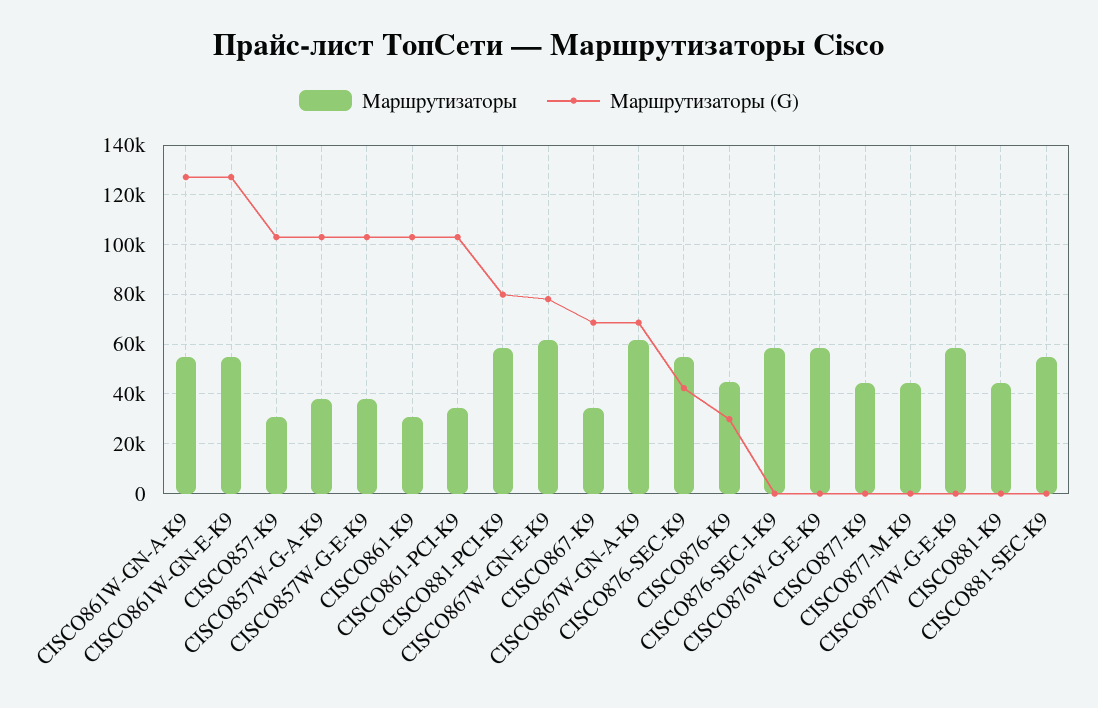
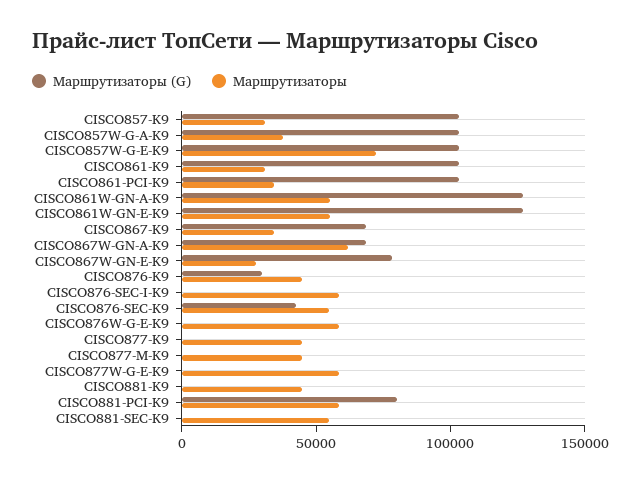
Маршрутизаторы, CISCO857W-G-E-K9: 37500 -> 70000
Маршрутизаторы, CISCO867W-GN-E-K9: 62500 -> 30000

